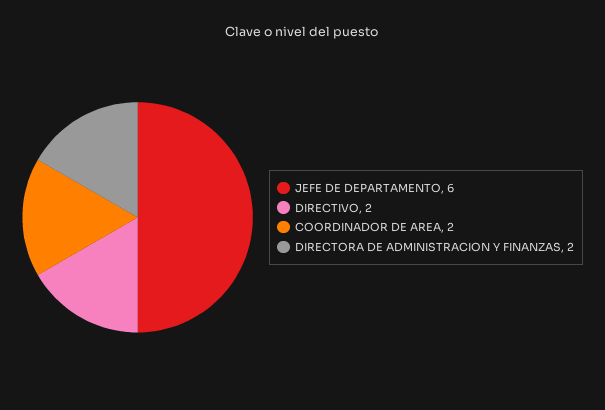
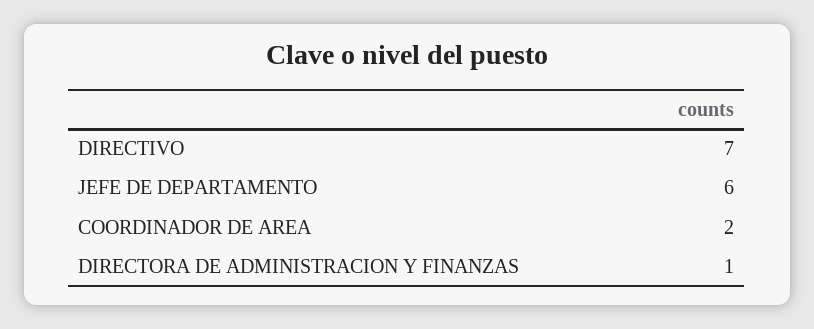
DIRECTIVO: 2 -> 7
DIRECTORA DE ADMINISTRACION Y FINANZAS: 2 -> 1

